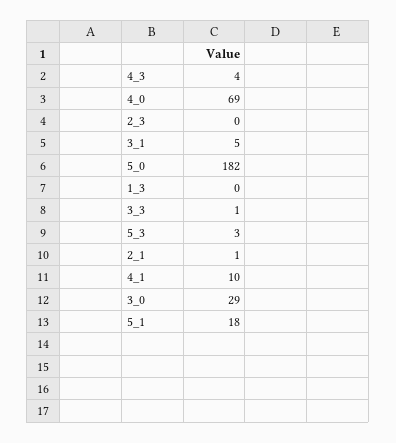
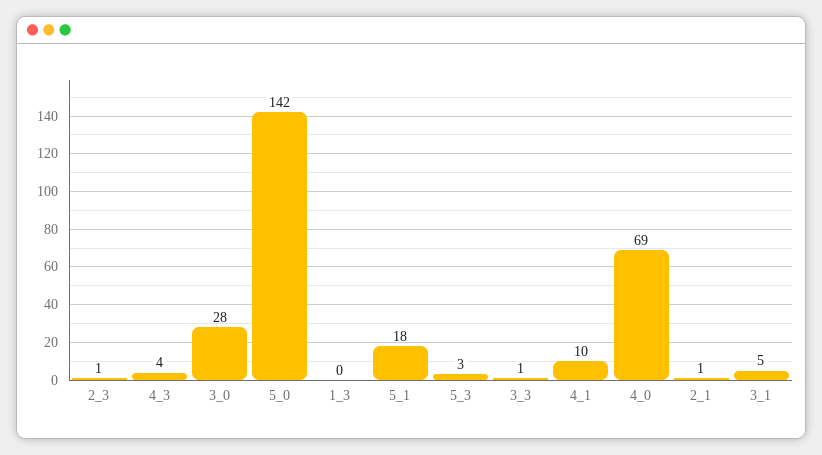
2_3: 0 -> 1
5_0: 182 -> 142
3_0: 29 -> 28

